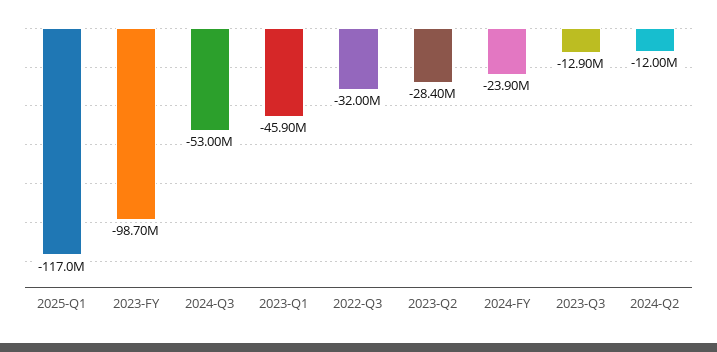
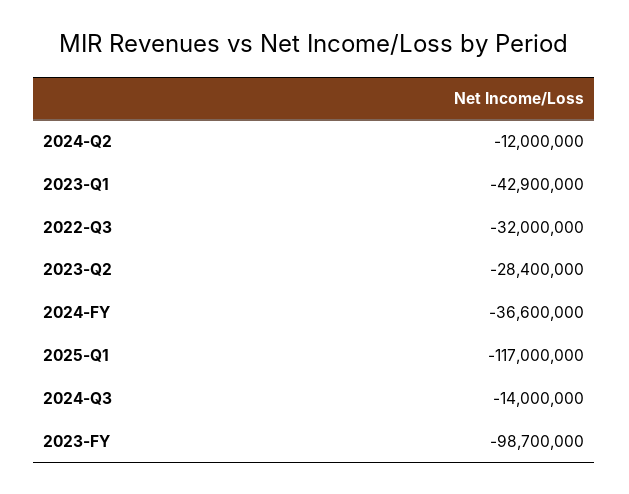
2024-Q3: -53000000 -> -14000000
2023-Q1: -45900000 -> -42900000
2024-FY: -23900000 -> -36600000
2023-Q3: -12900000 -> none

